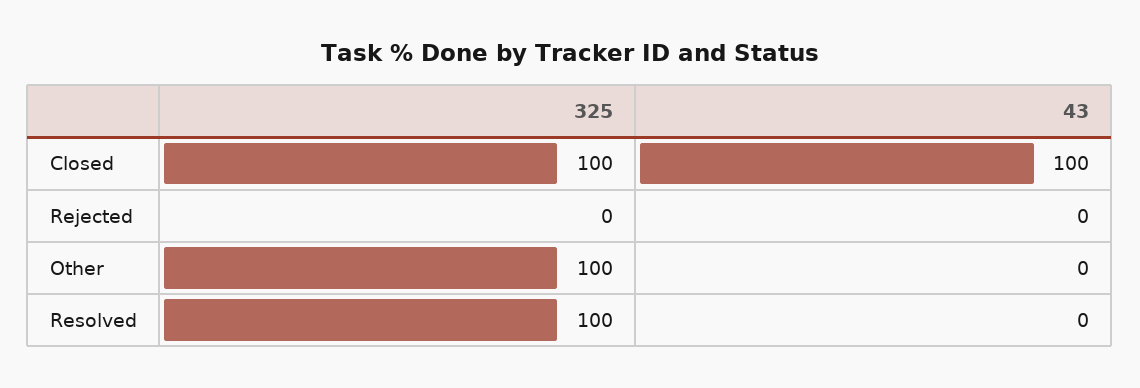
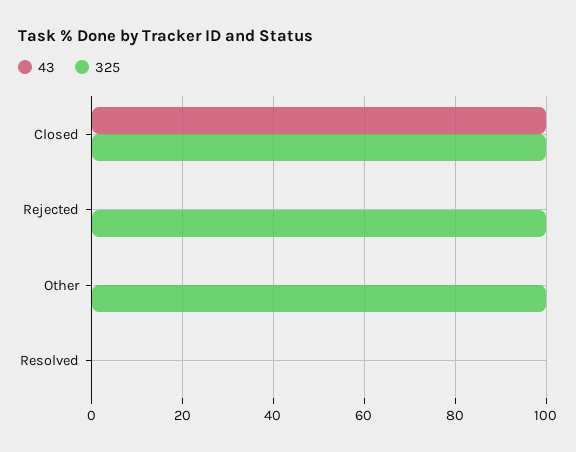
325, Rejected: 0 -> 100
325, Resolved: 100 -> 0

